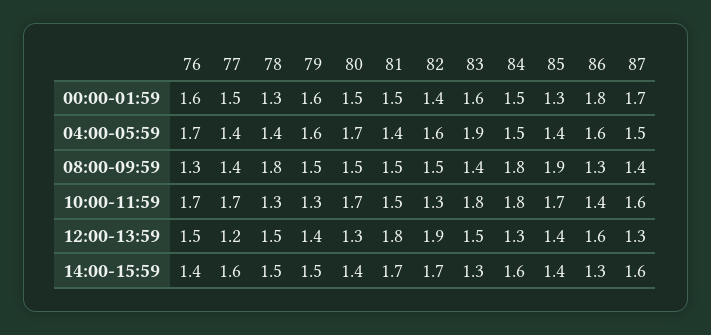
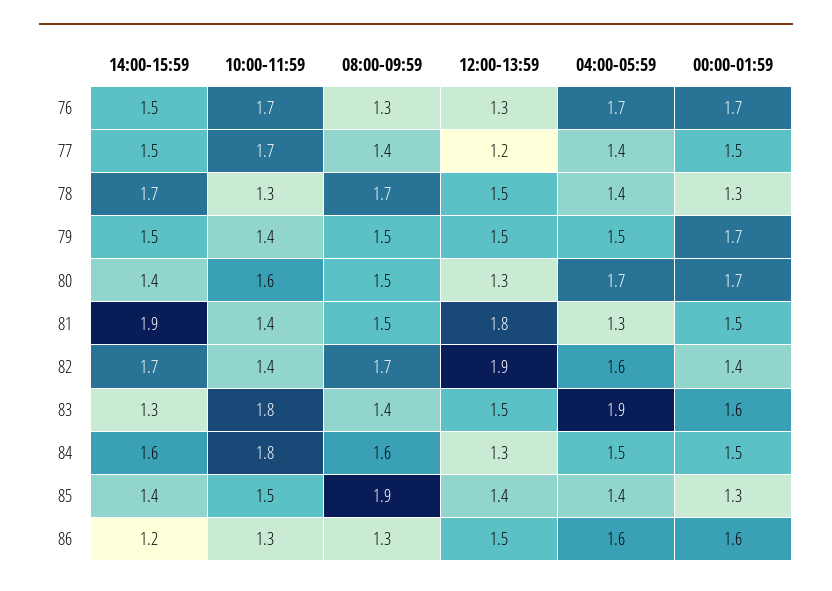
76, 00:00-01:59: 1.6 -> 1.7
79, 00:00-01:59: 1.6 -> 1.7
80, 00:00-01:59: 1.5 -> 1.7
86, 00:00-01:59: 1.8 -> 1.6
87, 00:00-01:59: 1.7 -> none
79, 04:00-05:59: 1.6 -> 1.5
81, 04:00-05:59: 1.4 -> 1.3
87, 04:00-05:59: 1.5 -> none
78, 08:00-09:59: 1.8 -> 1.7
82, 08:00-09:59: 1.5 -> 1.7
84, 08:00-09:59: 1.8 -> 1.6
87, 08:00-09:59: 1.4 -> none
79, 10:00-11:59: 1.3 -> 1.4
80, 10:00-11:59: 1.7 -> 1.6
81, 10:00-11:59: 1.5 -> 1.4
82, 10:00-11:59: 1.3 -> 1.4
85, 10:00-11:59: 1.7 -> 1.5
86, 10:00-11:59: 1.4 -> 1.3
87, 10:00-11:59: 1.6 -> none
76, 12:00-13:59: 1.5 -> 1.3
79, 12:00-13:59: 1.4 -> 1.5
86, 12:00-13:59: 1.6 -> 1.5
87, 12:00-13:59: 1.3 -> none
76, 14:00-15:59: 1.4 -> 1.5
77, 14:00-15:59: 1.6 -> 1.5
78, 14:00-15:59: 1.5 -> 1.7
81, 14:00-15:59: 1.7 -> 1.9
86, 14:00-15:59: 1.3 -> 1.2
87, 14:00-15:59: 1.6 -> none

